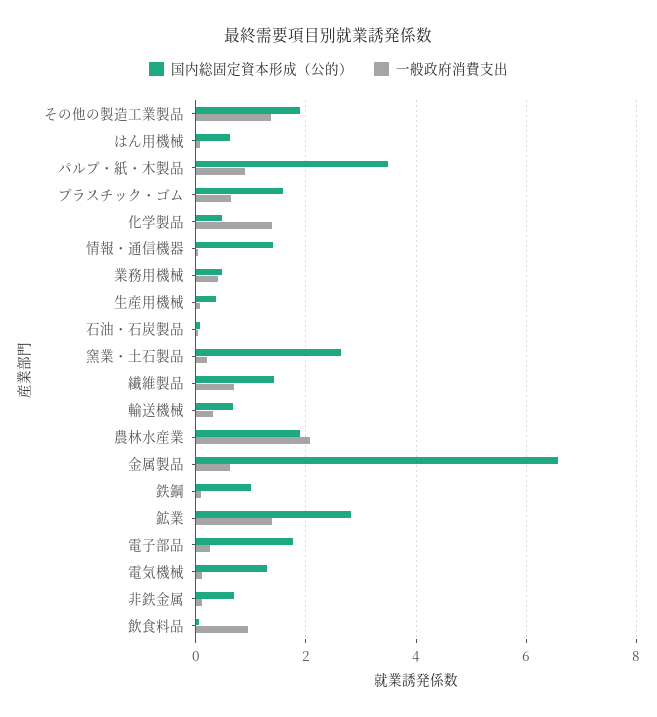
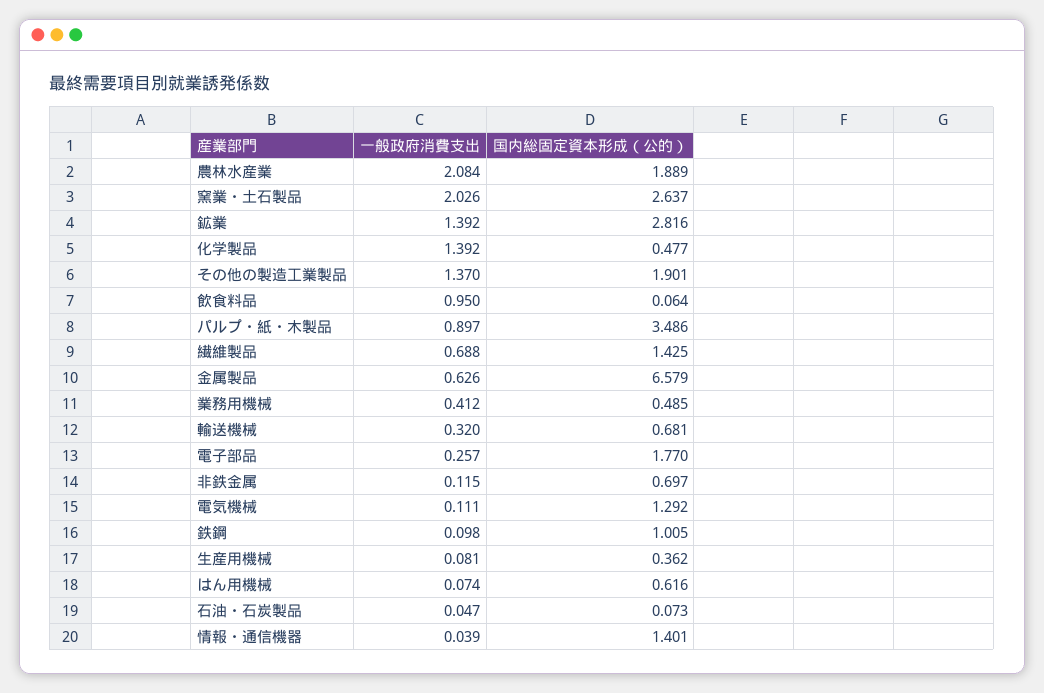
国内総固定資本形成（公的）, プラスチック・ゴム: 1.6 -> none
一般政府消費支出, プラスチック・ゴム: 0.6 -> none
一般政府消費支出, 窯業・土石製品: 0.2 -> 2.026

